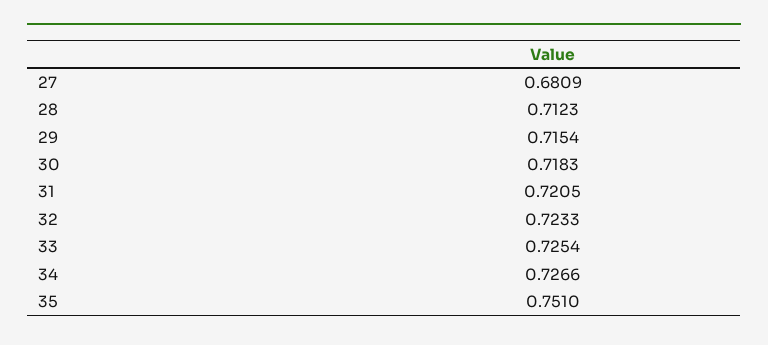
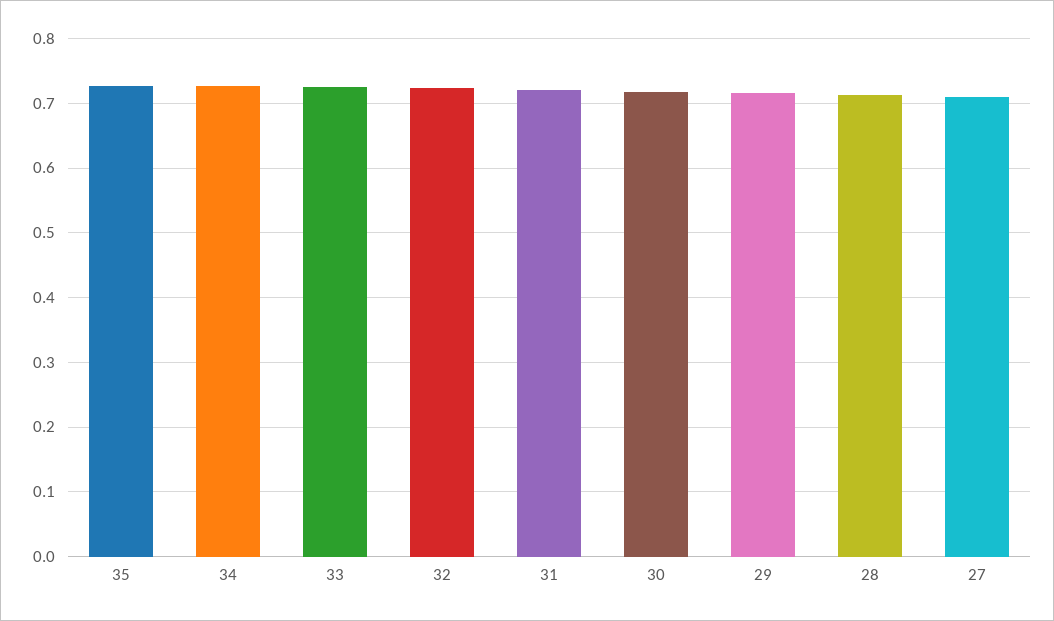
27: 0.6809 -> 0.71
35: 0.751 -> 0.73

